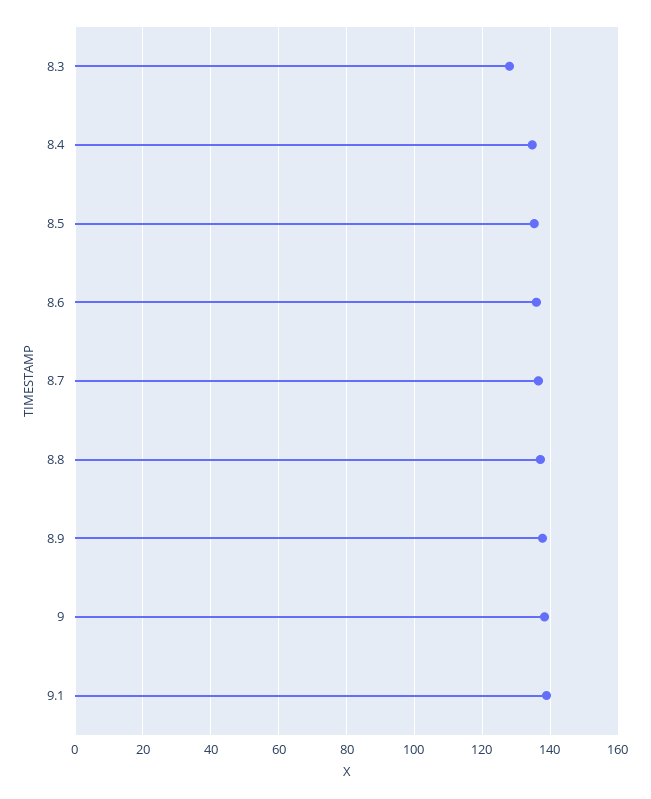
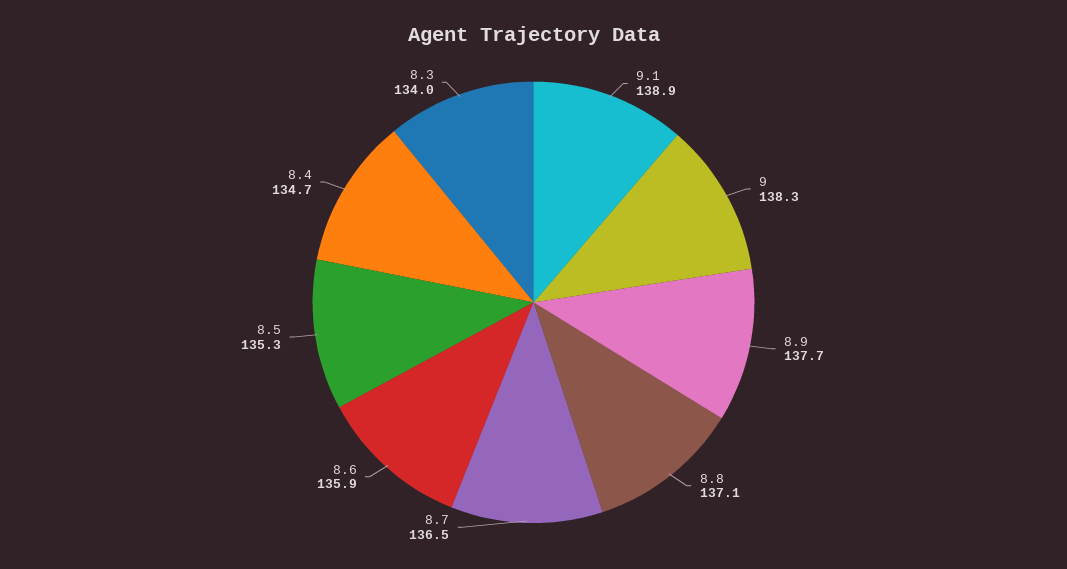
8.3: 128 -> 134

